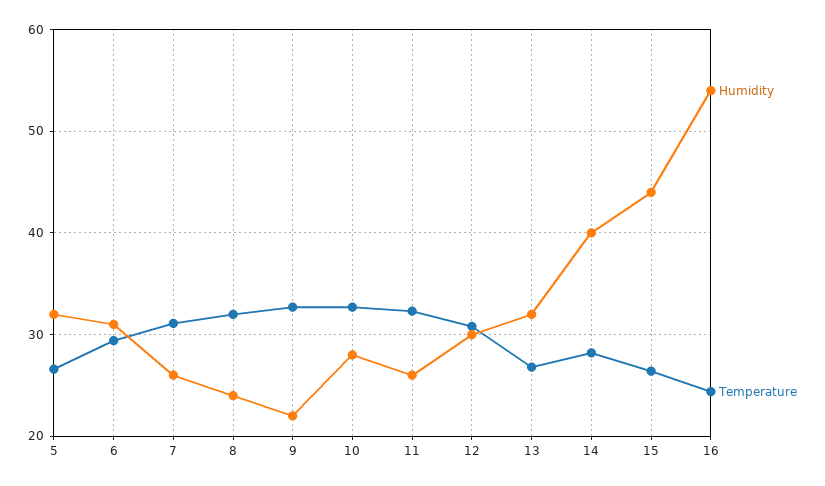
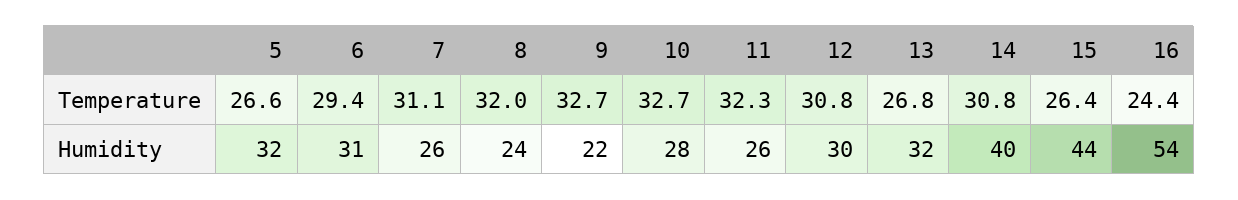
Temperature, 14: 28 -> 30.8

